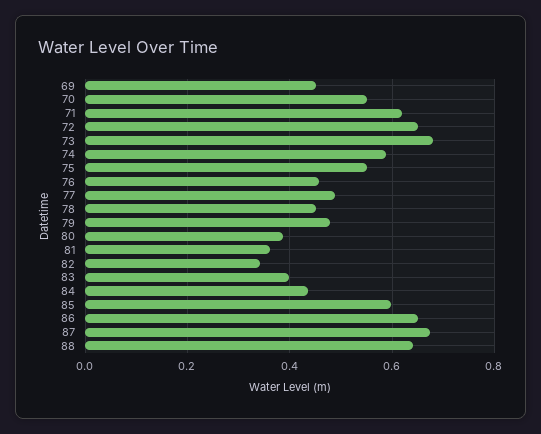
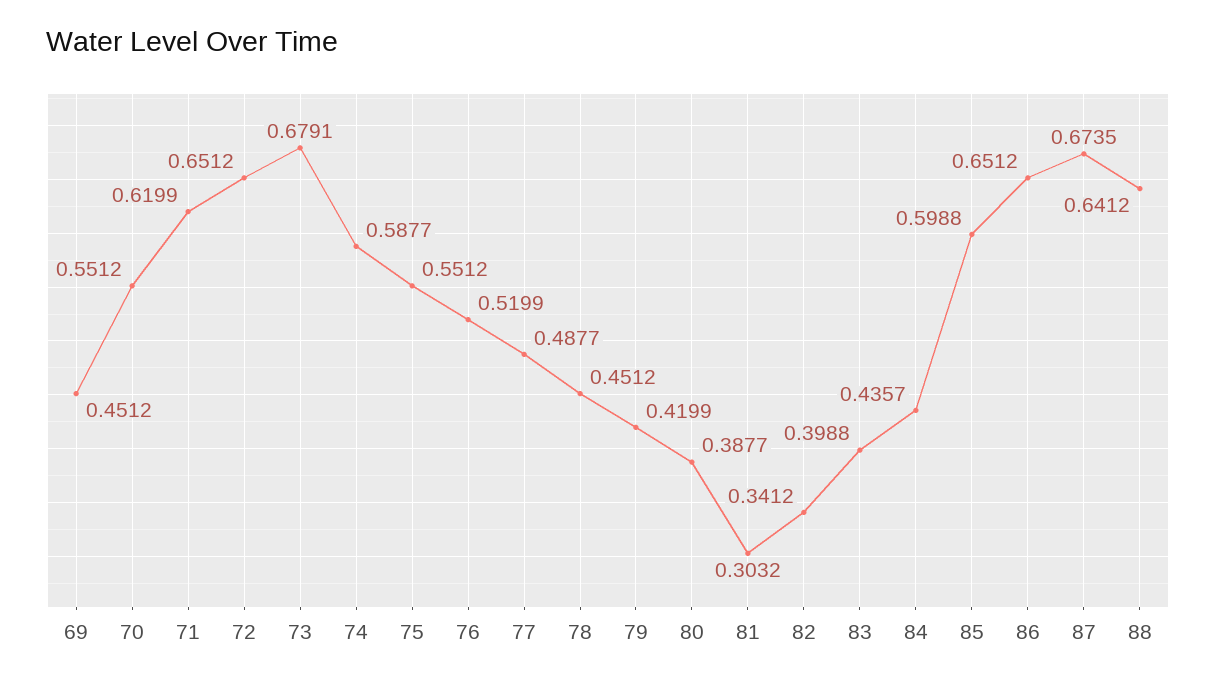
76: 0.46 -> 0.5199
79: 0.48 -> 0.4199
81: 0.36 -> 0.3032

